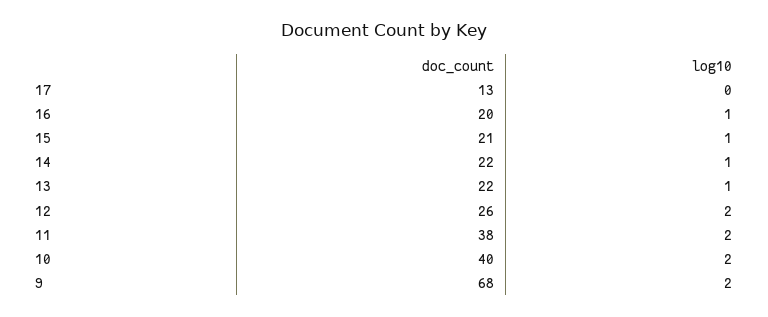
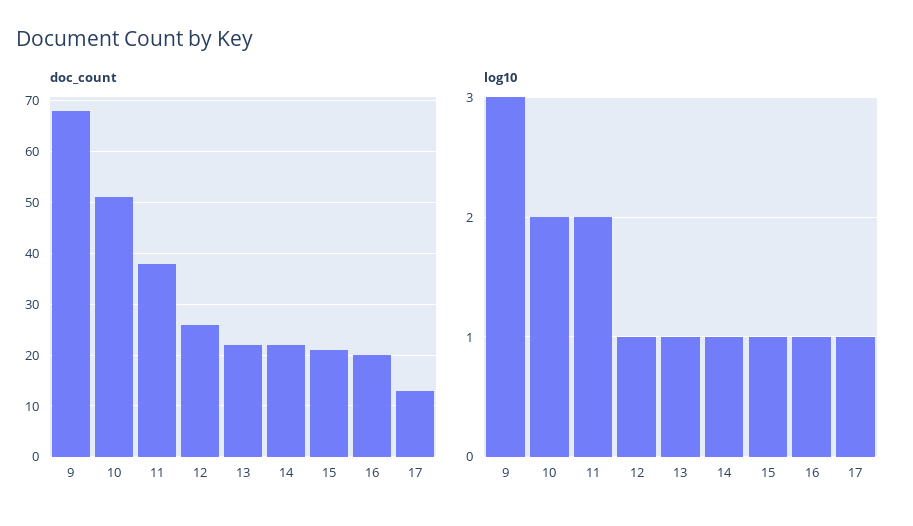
log10, 17: 0 -> 1
log10, 12: 2 -> 1
doc_count, 10: 40 -> 50
log10, 9: 2 -> 3

